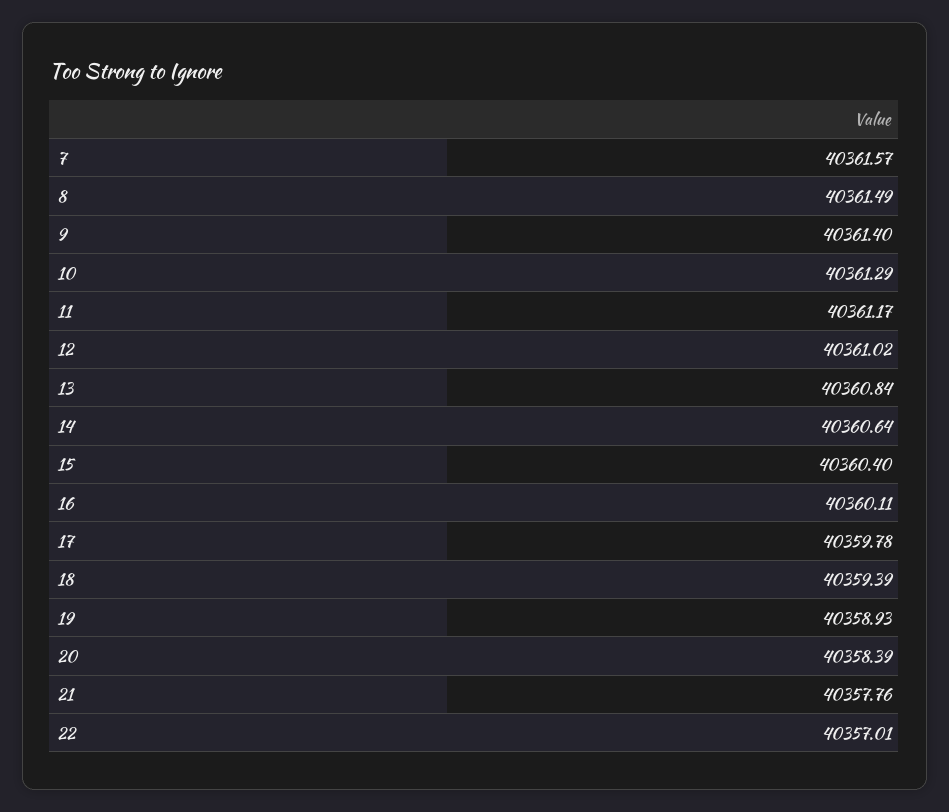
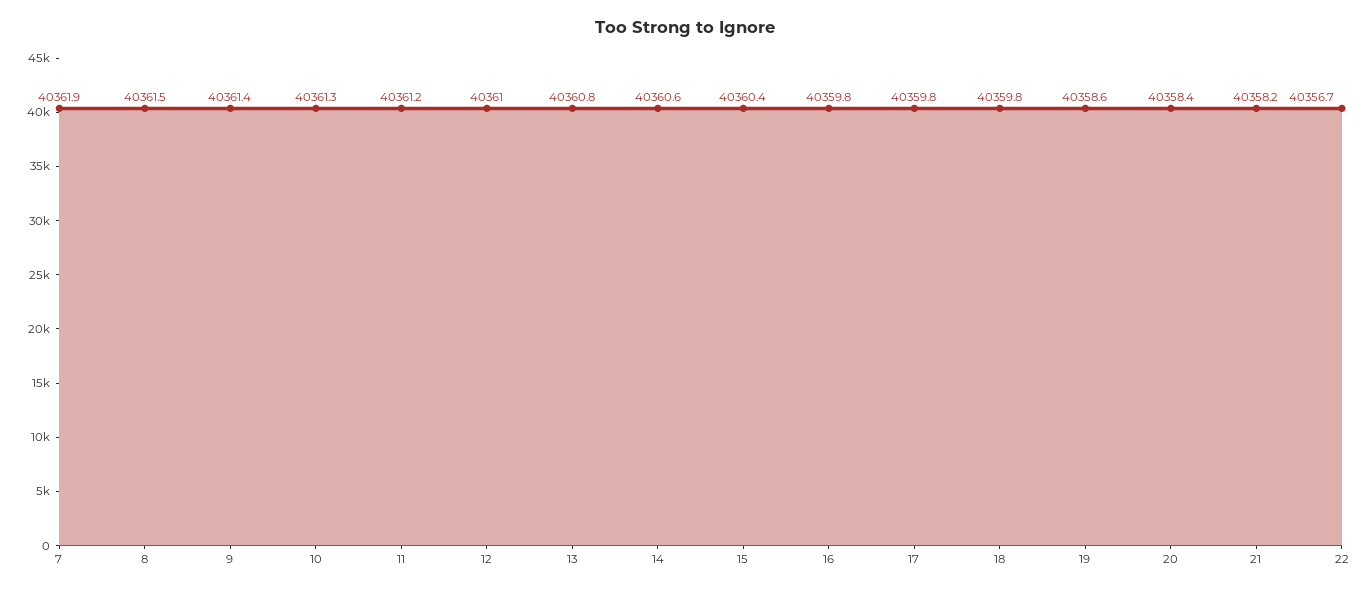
7: 40361.57 -> 40361.9
16: 40360.11 -> 40359.8
18: 40359.39 -> 40359.8
19: 40358.93 -> 40358.6
21: 40357.76 -> 40358.2
22: 40357.01 -> 40356.7

